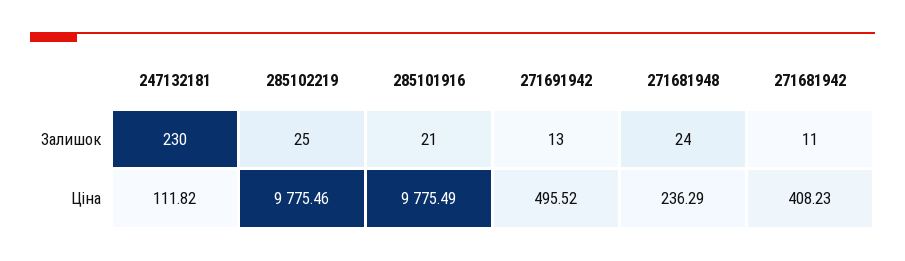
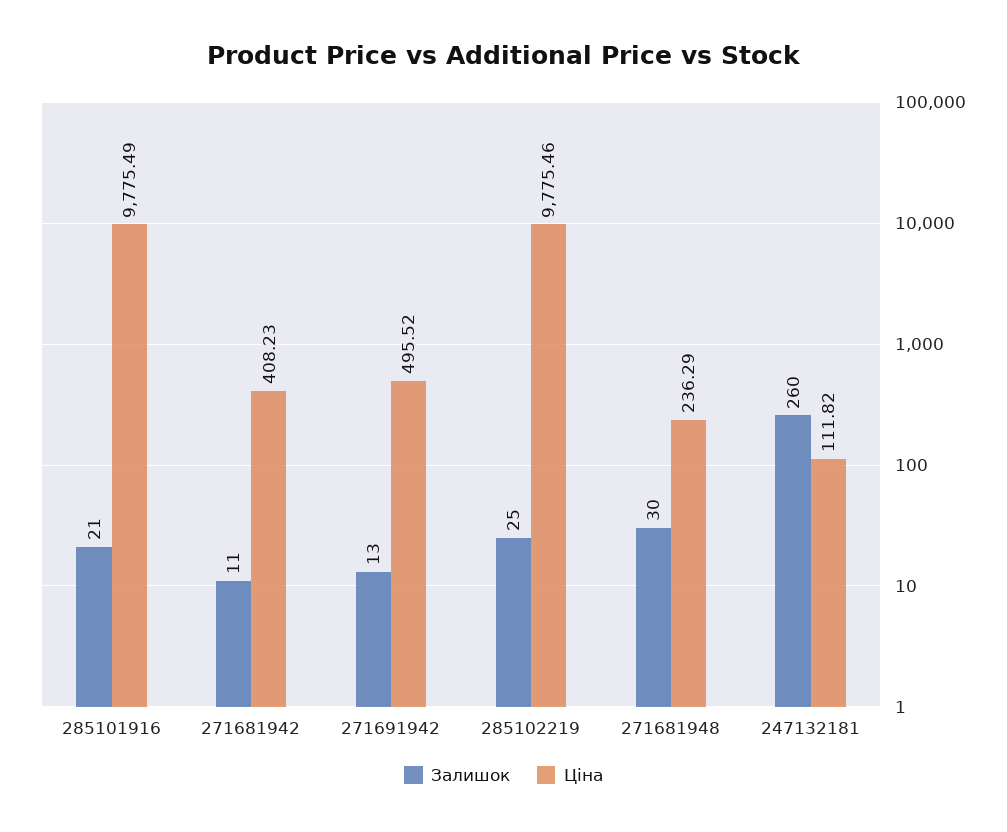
Залишок, 247132181: 230 -> 260
Залишок, 271681948: 24 -> 30

